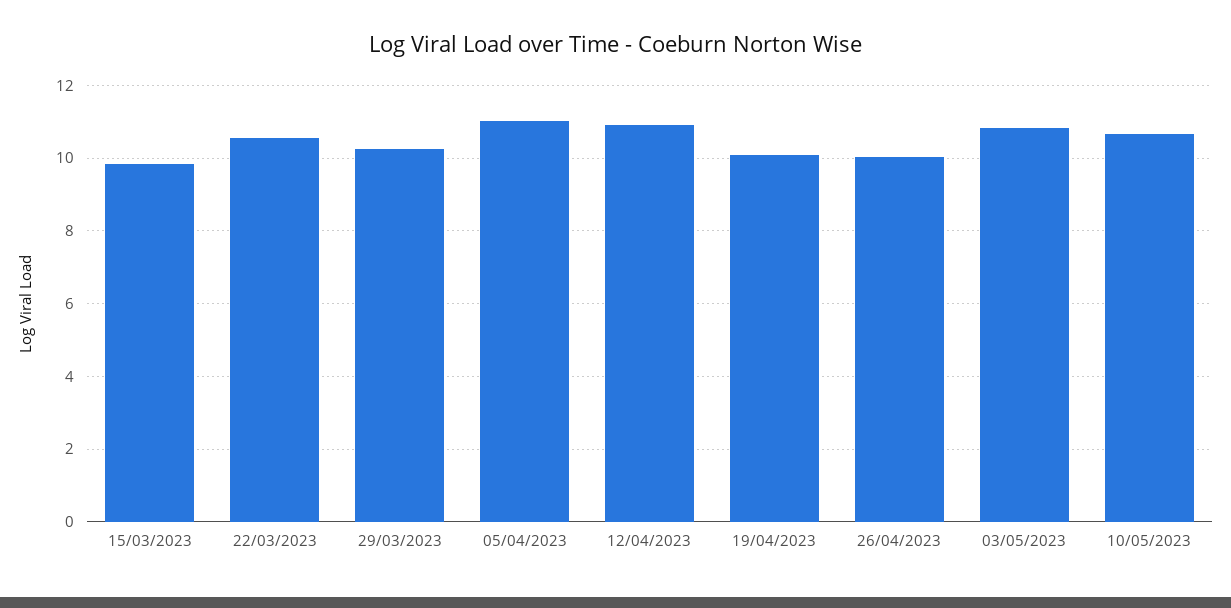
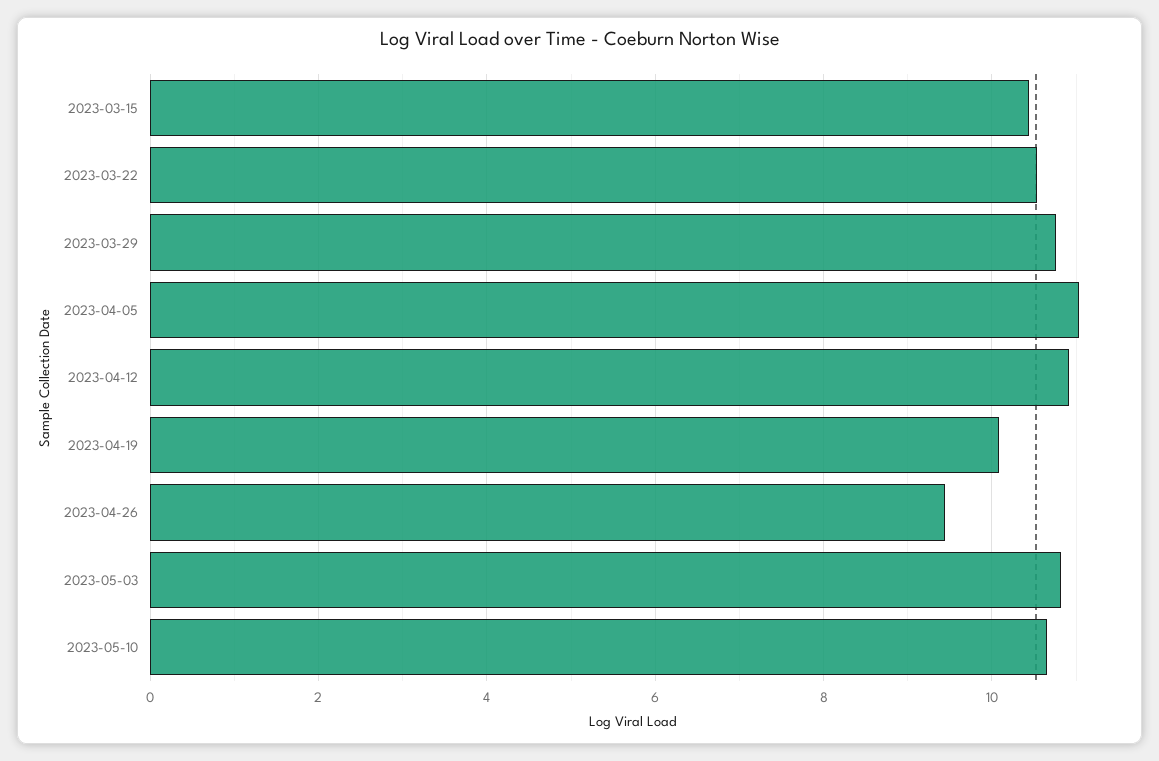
15/03/2023: 9.8 -> 10.4
29/03/2023: 10.2 -> 10.8
26/04/2023: 10 -> 9.4

